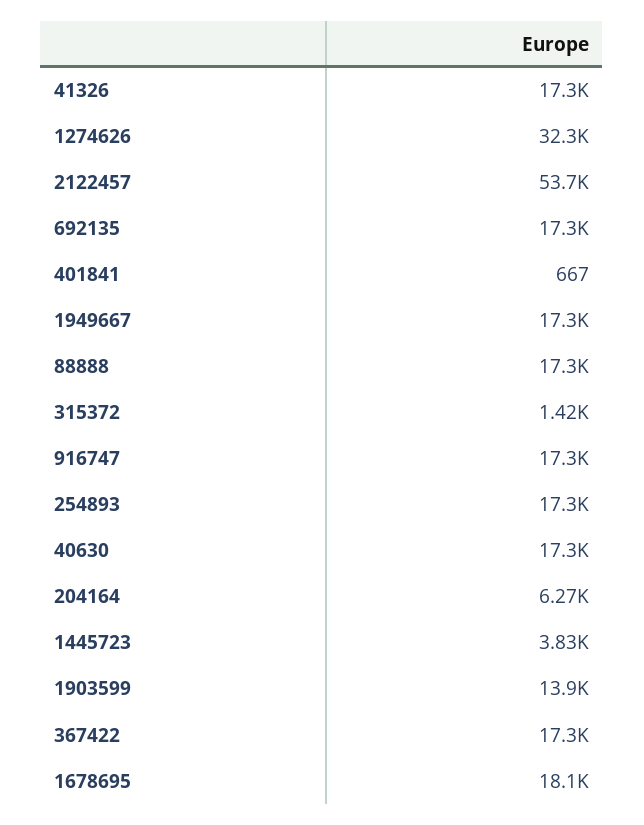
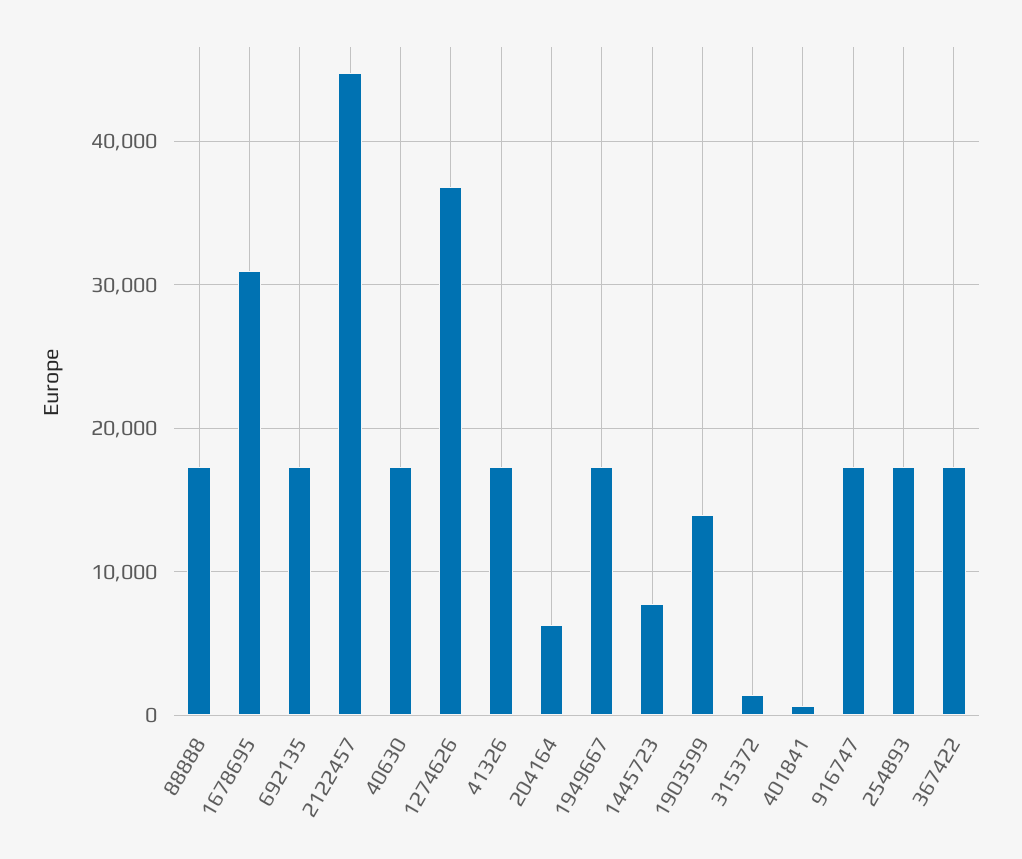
1274626: 32300 -> 37000
2122457: 53700 -> 45000
1445723: 3830 -> 8000
1678695: 18100 -> 31000

